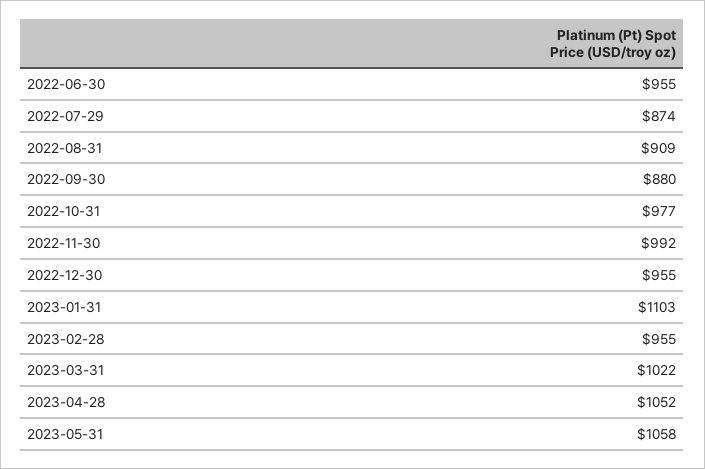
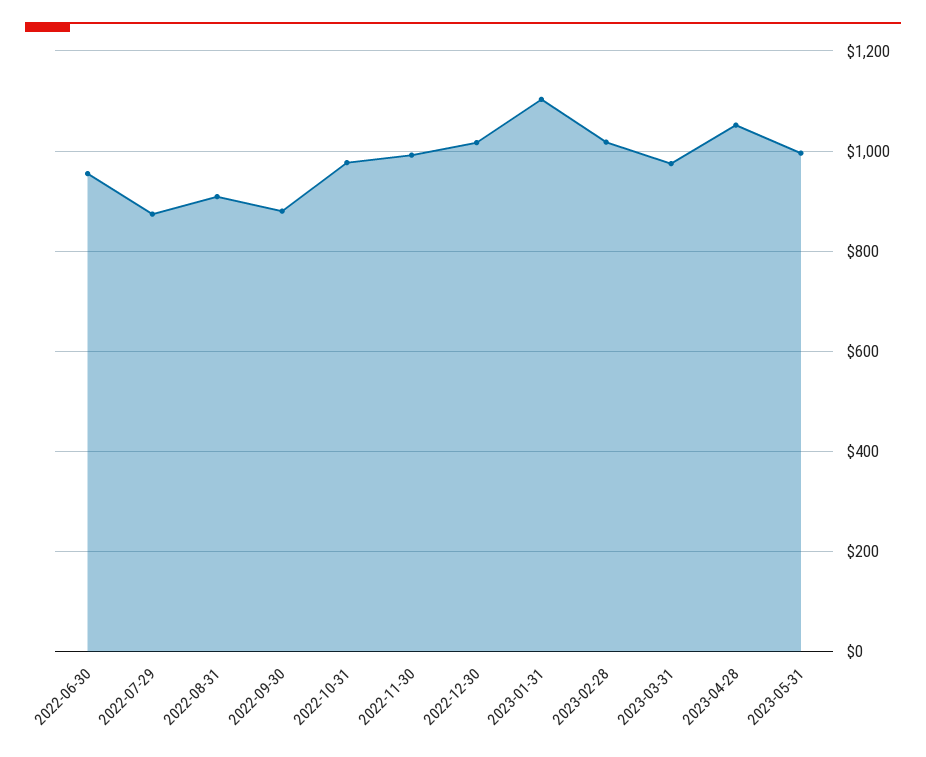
2022-12-30: 955 -> 1020
2023-02-28: 955 -> 1020
2023-03-31: 1022 -> 980
2023-05-31: 1058 -> 1000

